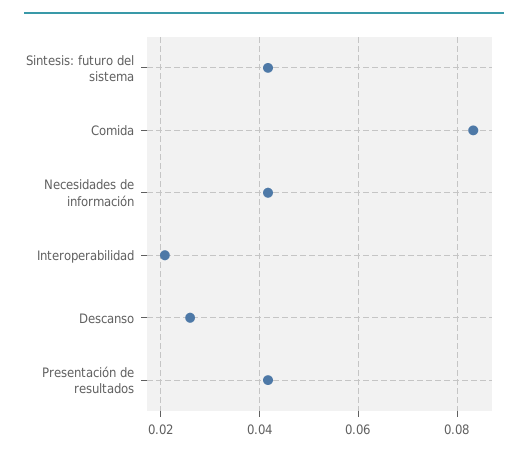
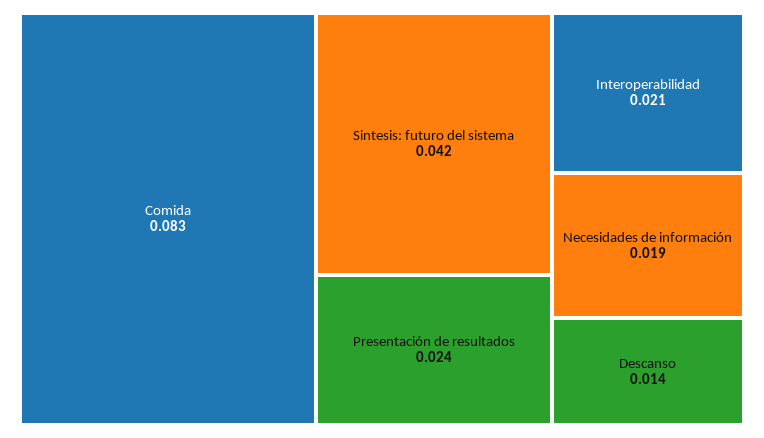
Necesidades de información: 0.042 -> 0.019
Descanso: 0.026 -> 0.014
Presentación de resultados: 0.042 -> 0.024

